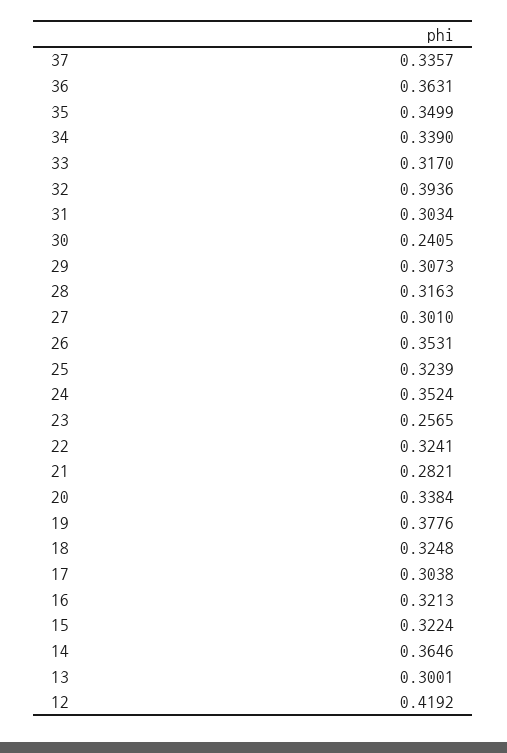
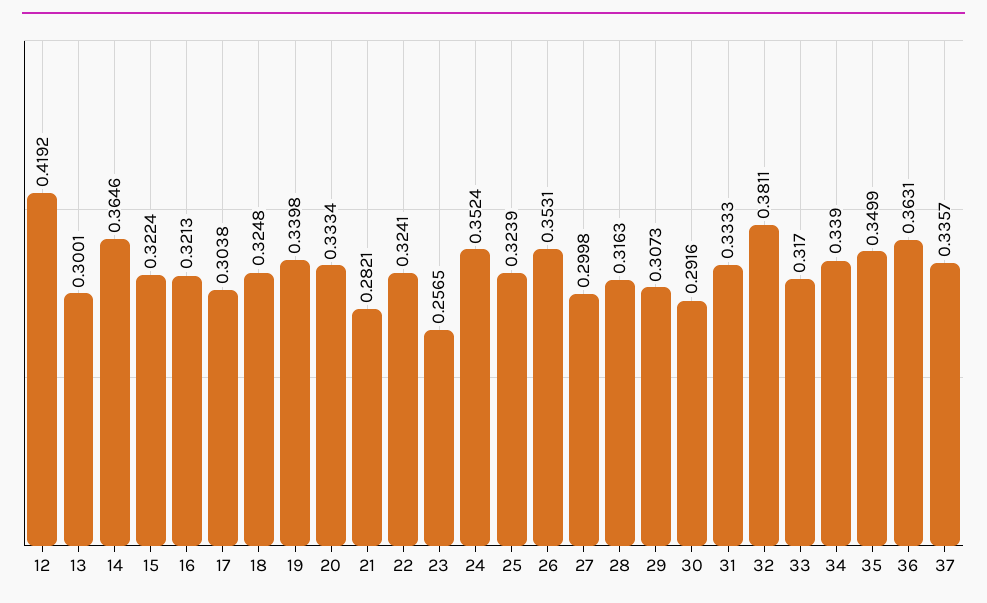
32: 0.3936 -> 0.3811
31: 0.3034 -> 0.3333
30: 0.2405 -> 0.2916
27: 0.301 -> 0.2998
20: 0.3384 -> 0.3334
19: 0.3776 -> 0.3398

